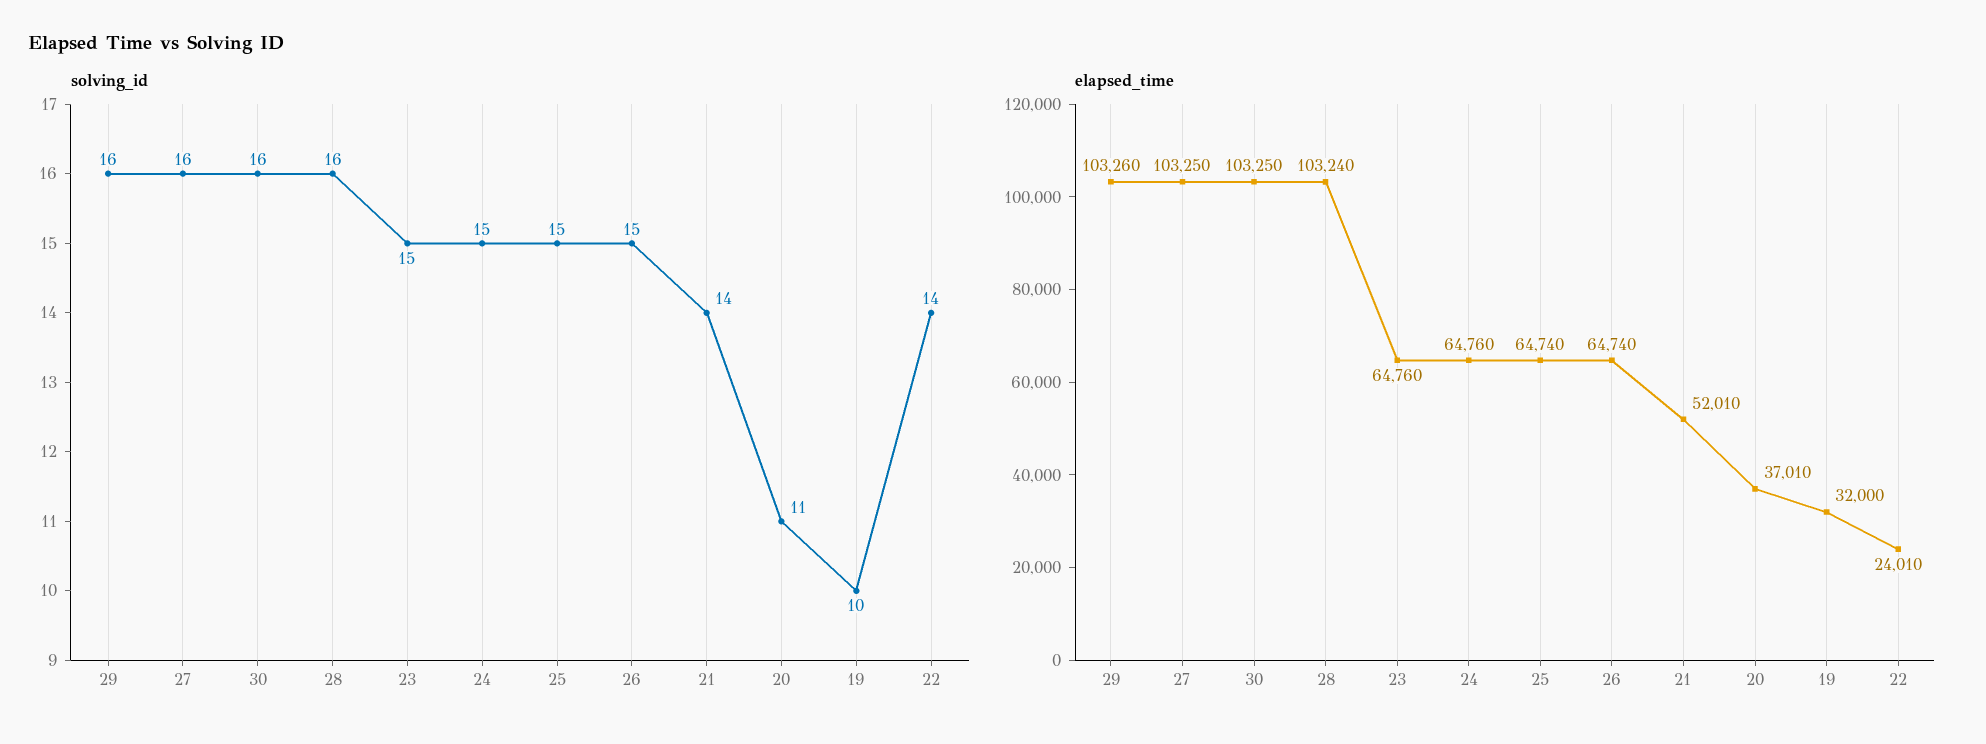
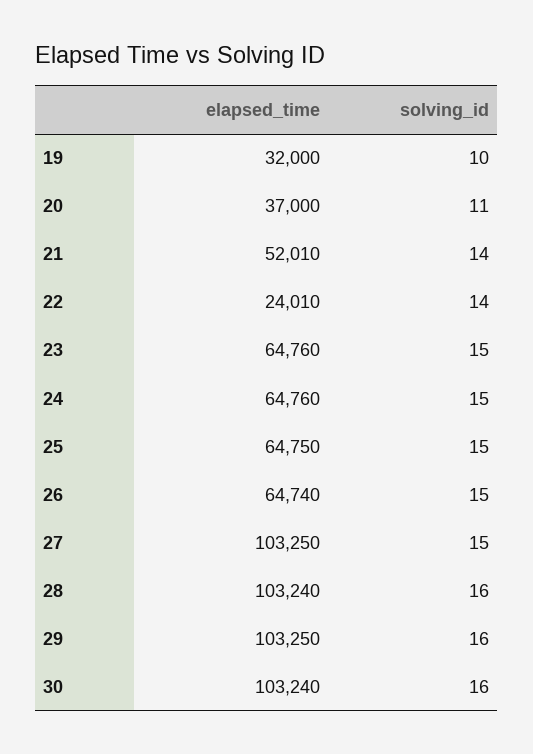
solving_id, 27: 16 -> 15
elapsed_time, 29: 103260 -> 103250
elapsed_time, 30: 103250 -> 103240
elapsed_time, 25: 64740 -> 64750
elapsed_time, 20: 37010 -> 37000

